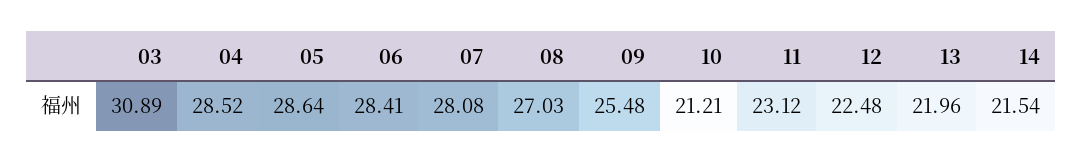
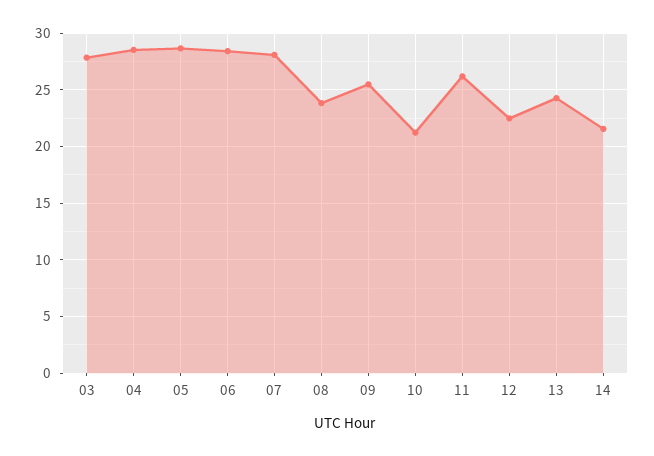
03: 30.89 -> 28
08: 27.03 -> 24
11: 23.12 -> 26
13: 21.96 -> 24

